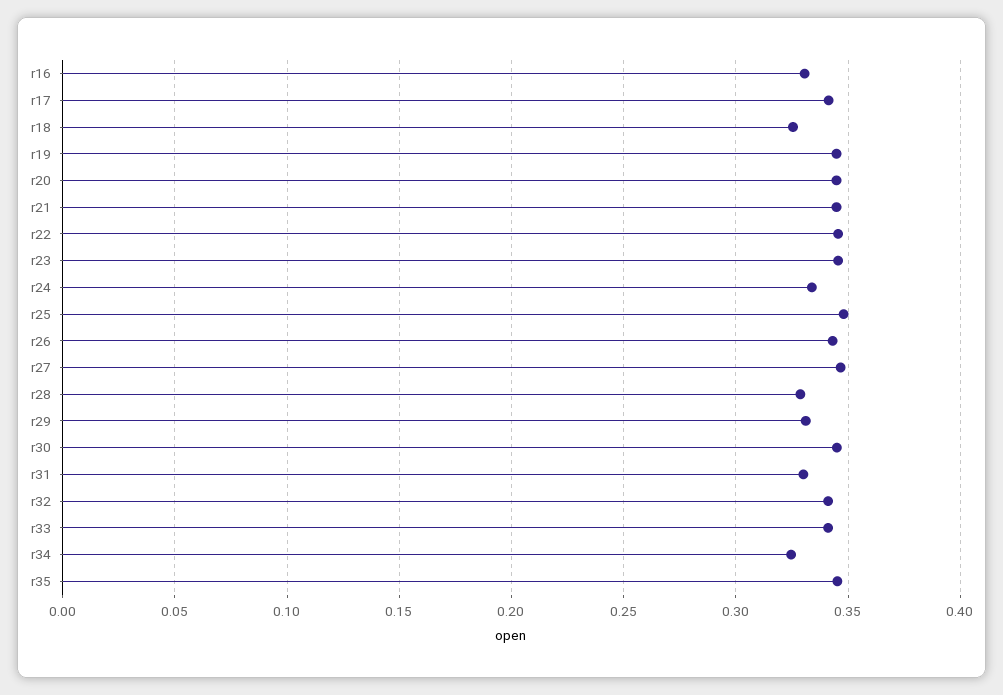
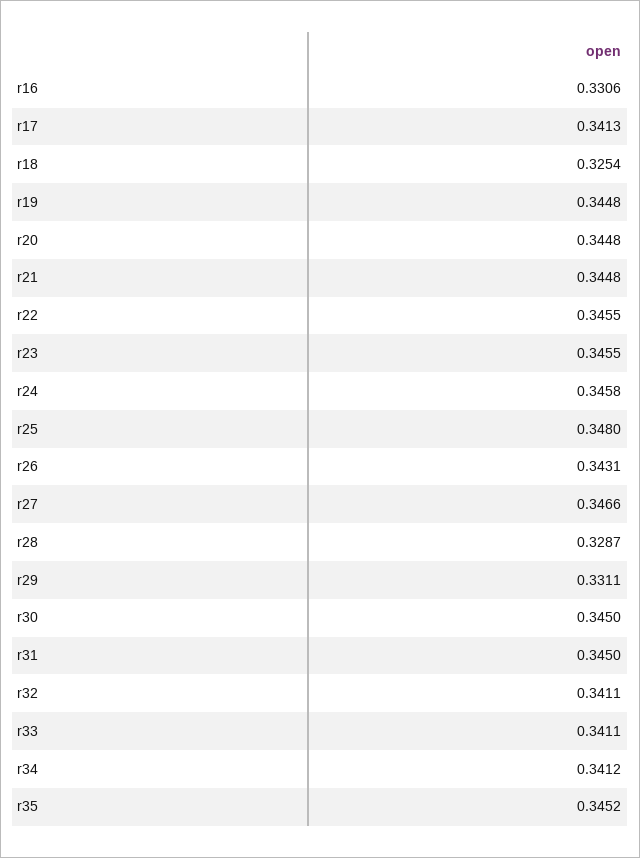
r24: 0.335 -> 0.3458
r31: 0.33 -> 0.345
r34: 0.325 -> 0.3412

